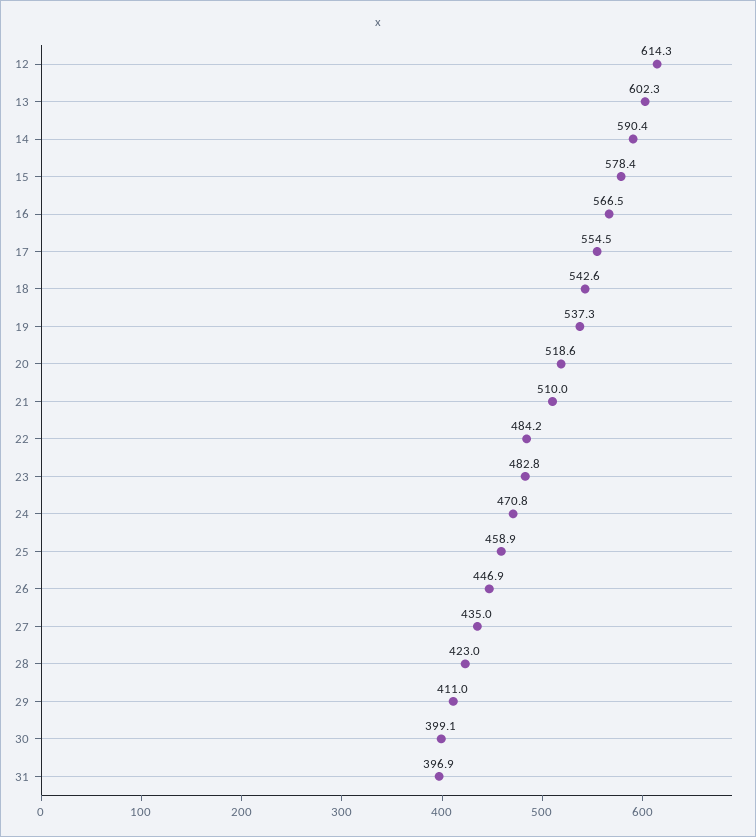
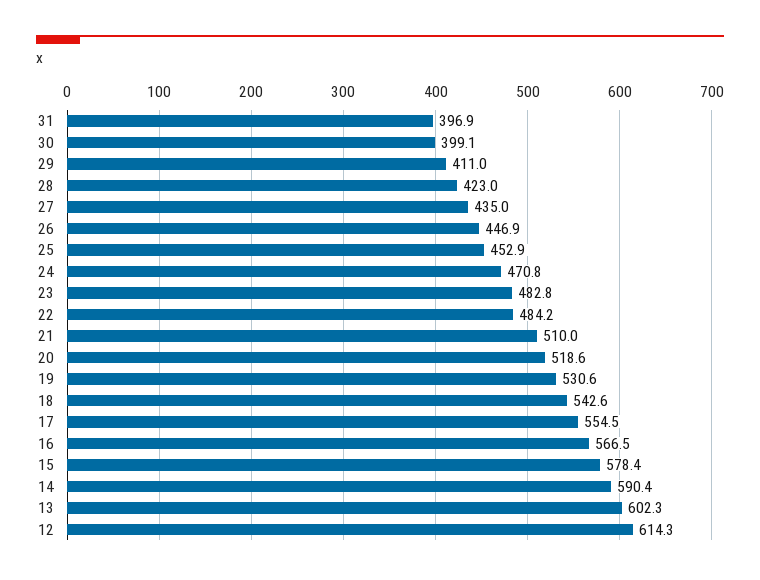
19: 537.3 -> 530.6
25: 458.9 -> 452.9

